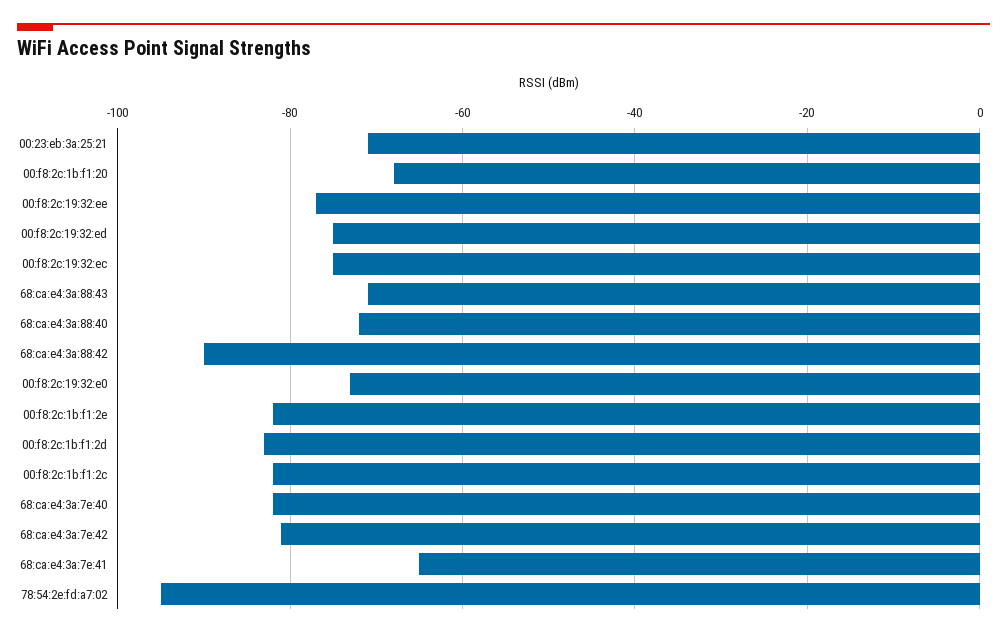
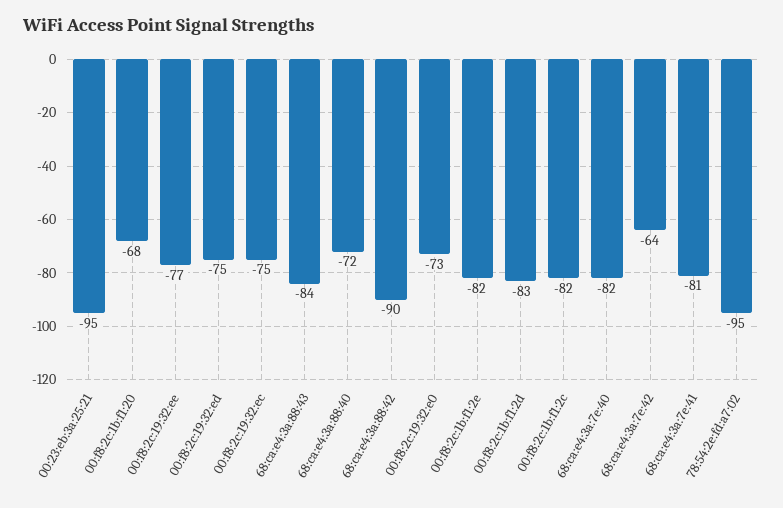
00:23:eb:3a:25:21: -70 -> -95
68:ca:e4:3a:88:43: -70 -> -84
68:ca:e4:3a:7e:42: -80 -> -64
68:ca:e4:3a:7e:41: -65 -> -81

